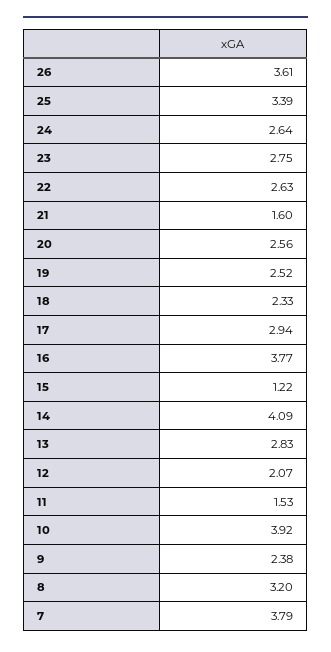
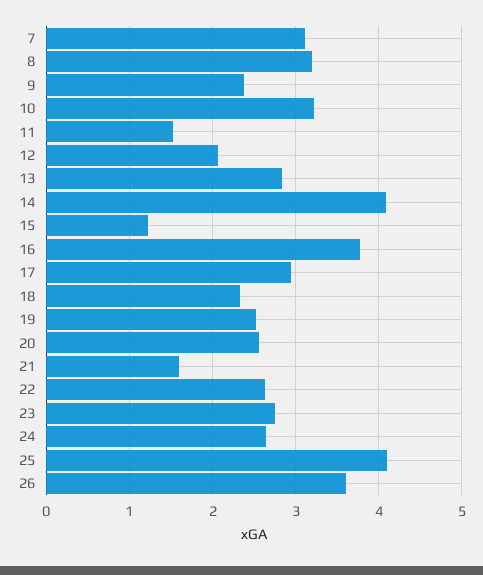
25: 3.39 -> 4.1
10: 3.92 -> 3.2
7: 3.79 -> 3.1

